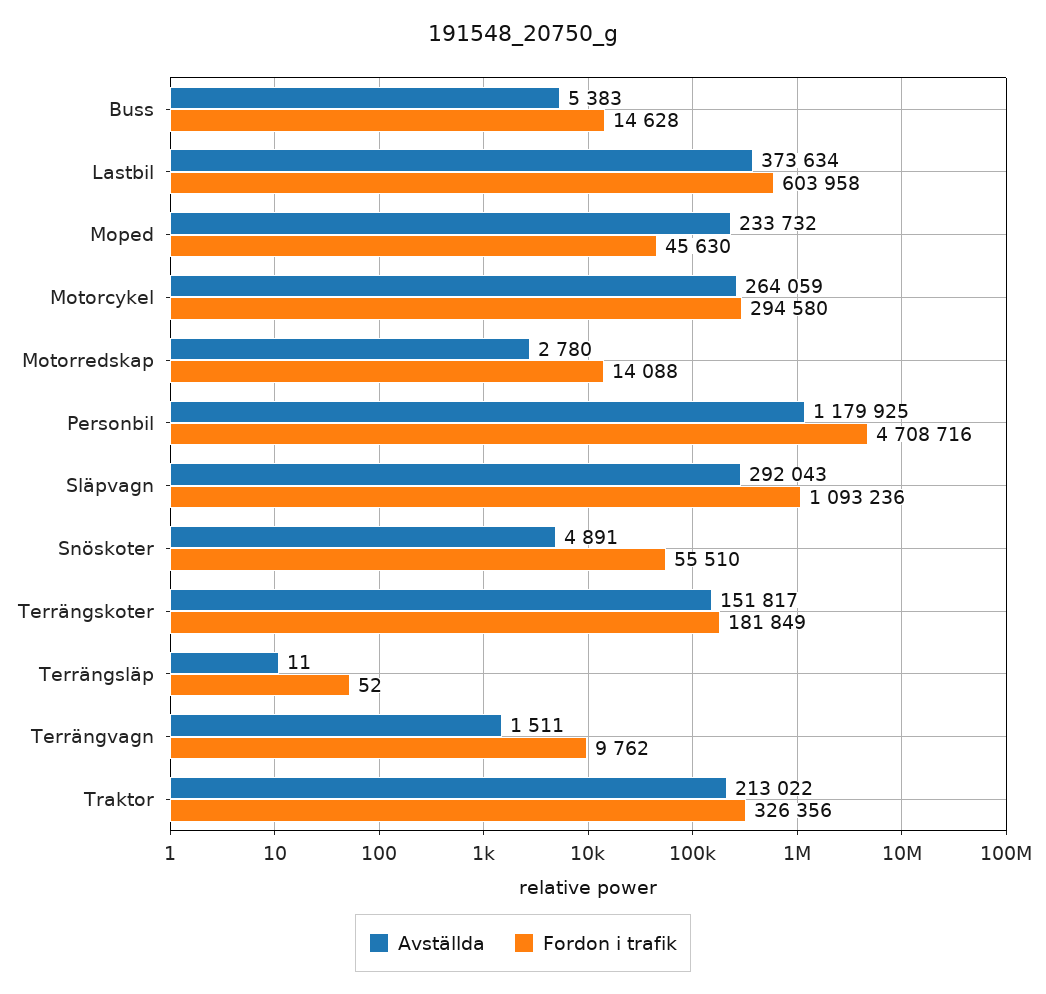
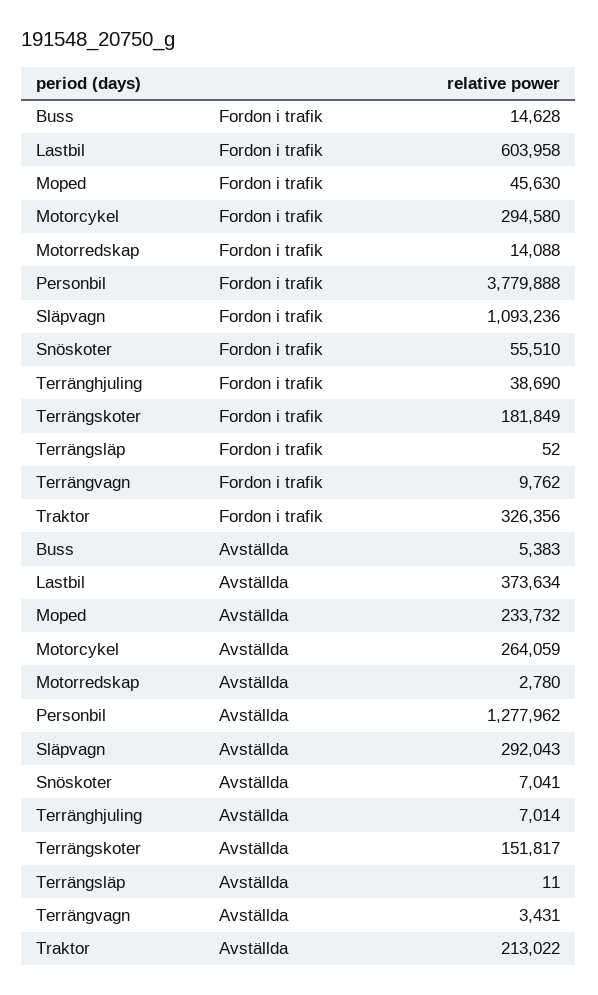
Avställda, Personbil: 1179925 -> 1277962
Fordon i trafik, Personbil: 4708716 -> 3779888
Avställda, Snöskoter: 4891 -> 7041
Avställda, Terrängvagn: 1511 -> 3431
Fordon i trafik, Terränghjuling: none -> 38690
Avställda, Terränghjuling: none -> 7014

